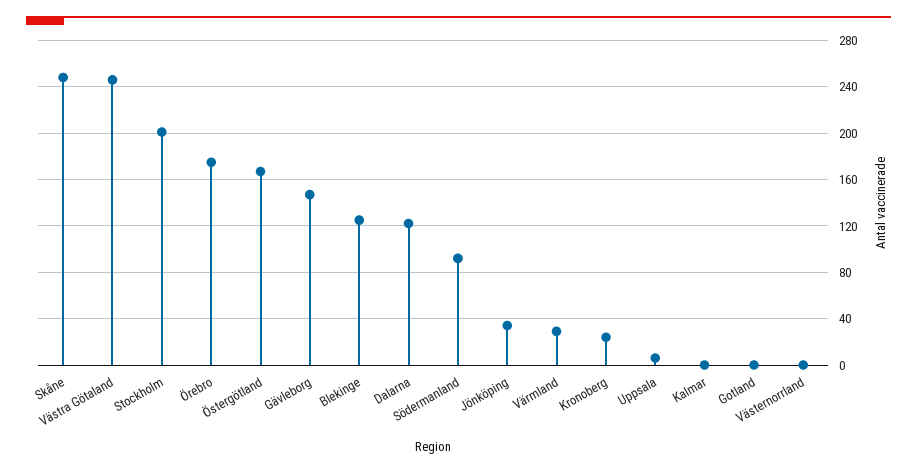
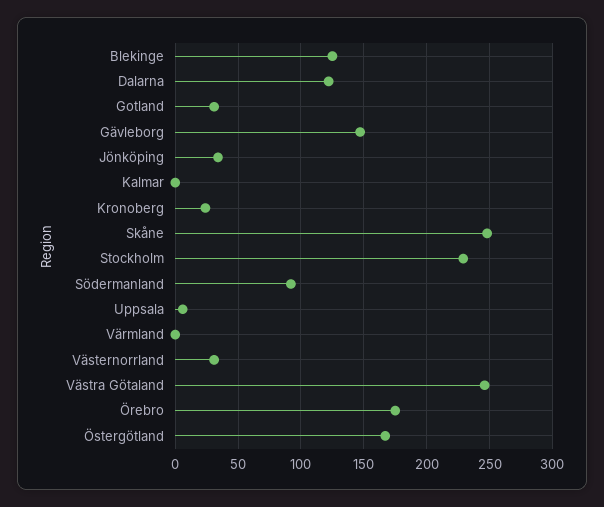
Stockholm: 200 -> 230
Värmland: 30 -> 0
Gotland: 0 -> 30
Västernorrland: 0 -> 30

